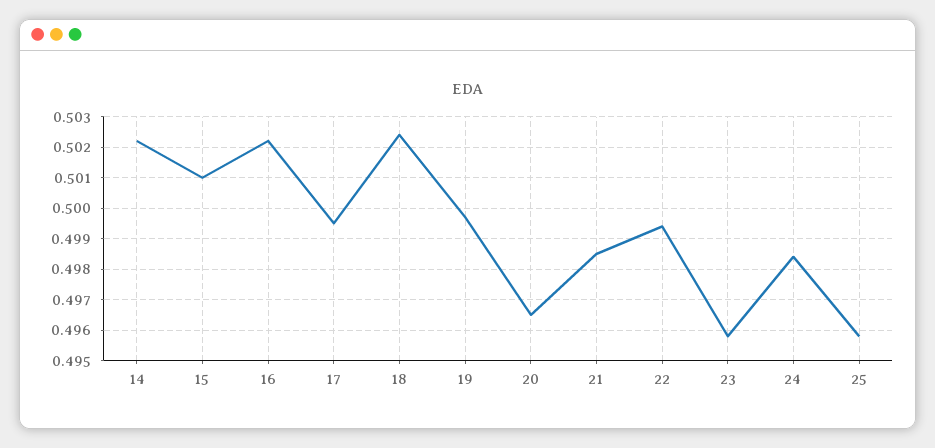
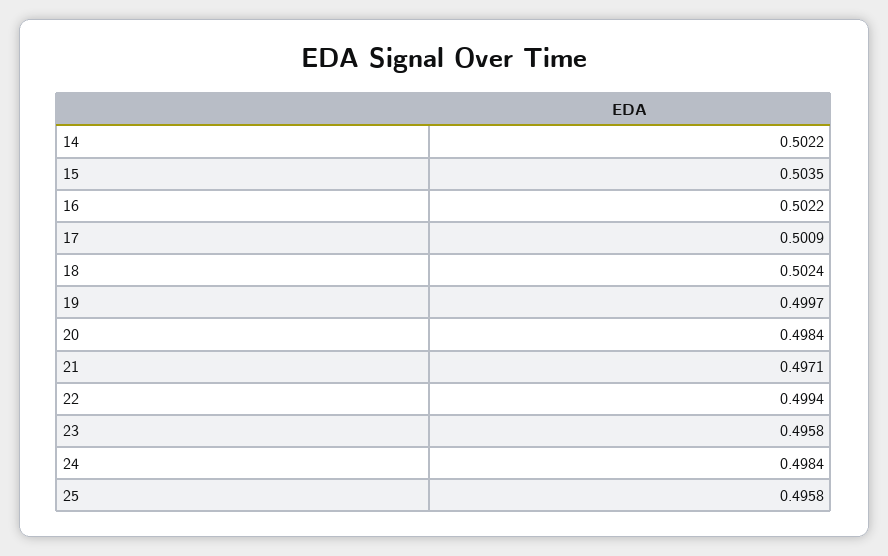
15: 0.501 -> 0.5035
17: 0.4995 -> 0.5009
20: 0.4965 -> 0.4984
21: 0.4985 -> 0.4971

